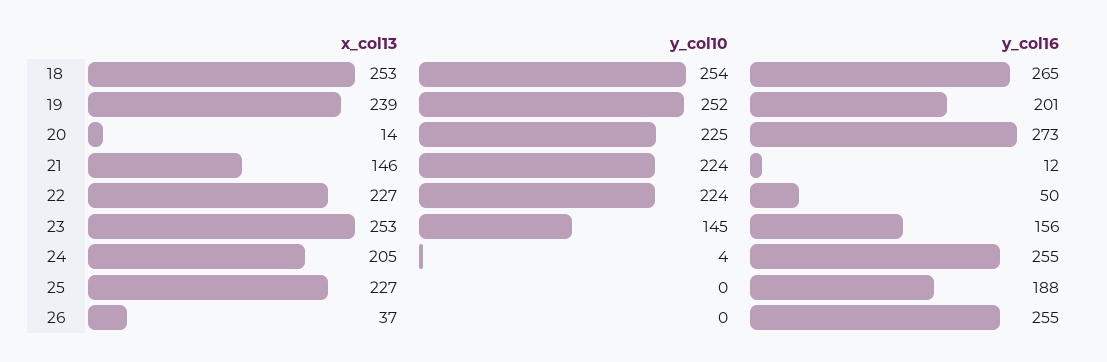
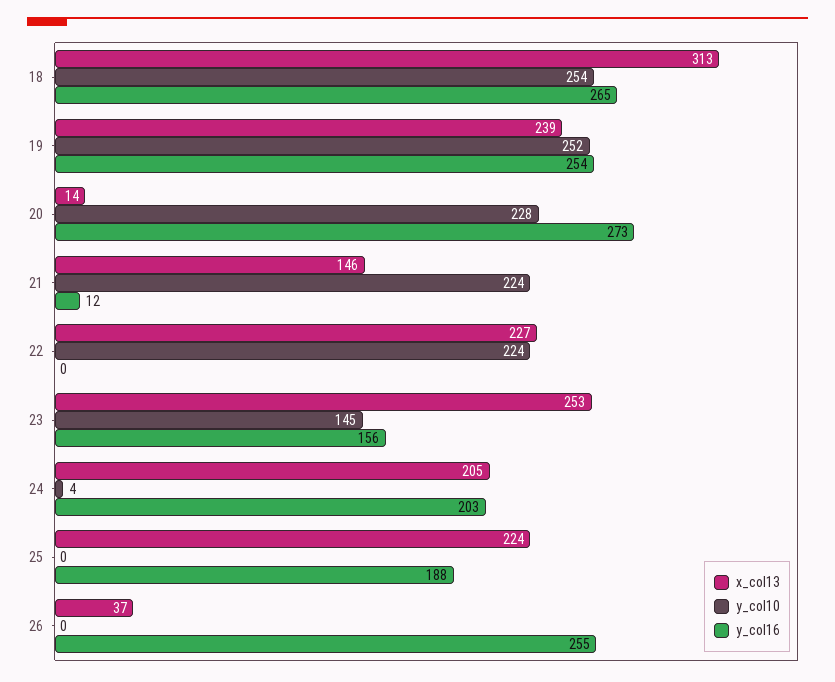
x_col13, 18: 253 -> 313
y_col16, 19: 201 -> 254
y_col10, 20: 225 -> 228
y_col16, 22: 50 -> 0
y_col16, 24: 255 -> 203
x_col13, 25: 227 -> 224

